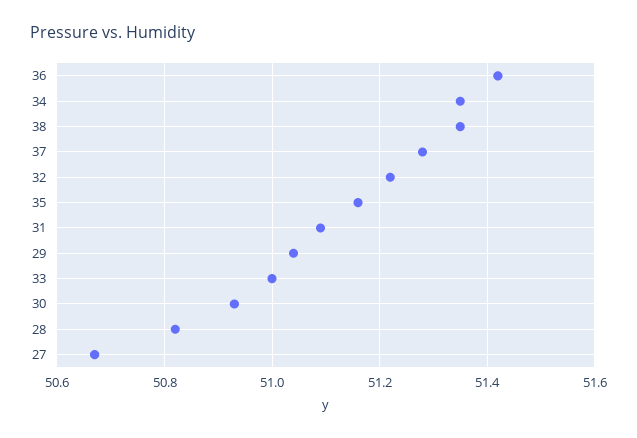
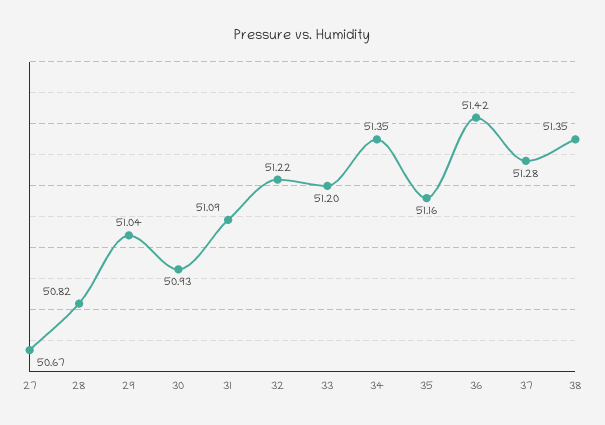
33: 51 -> 51.2

